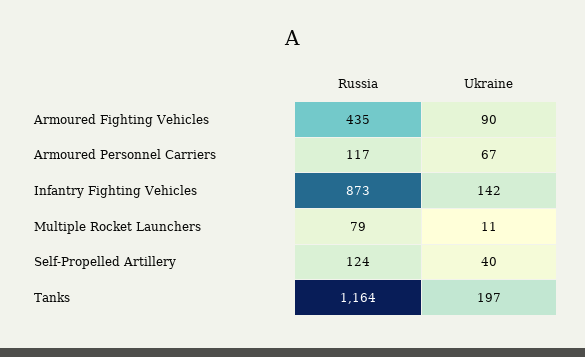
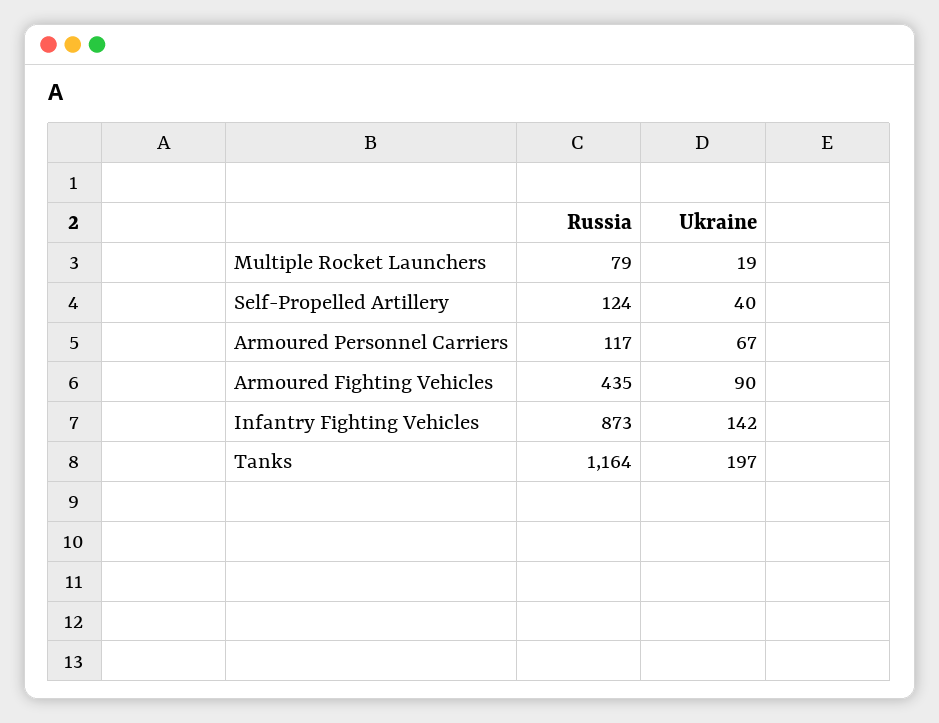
Ukraine, Multiple Rocket Launchers: 11 -> 19

